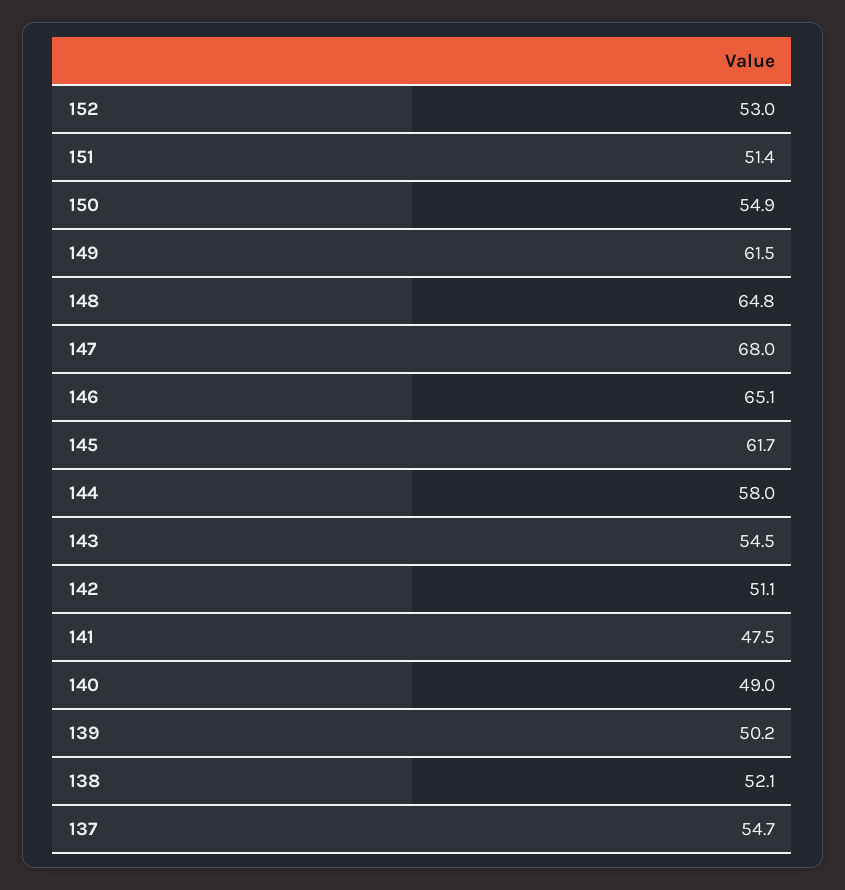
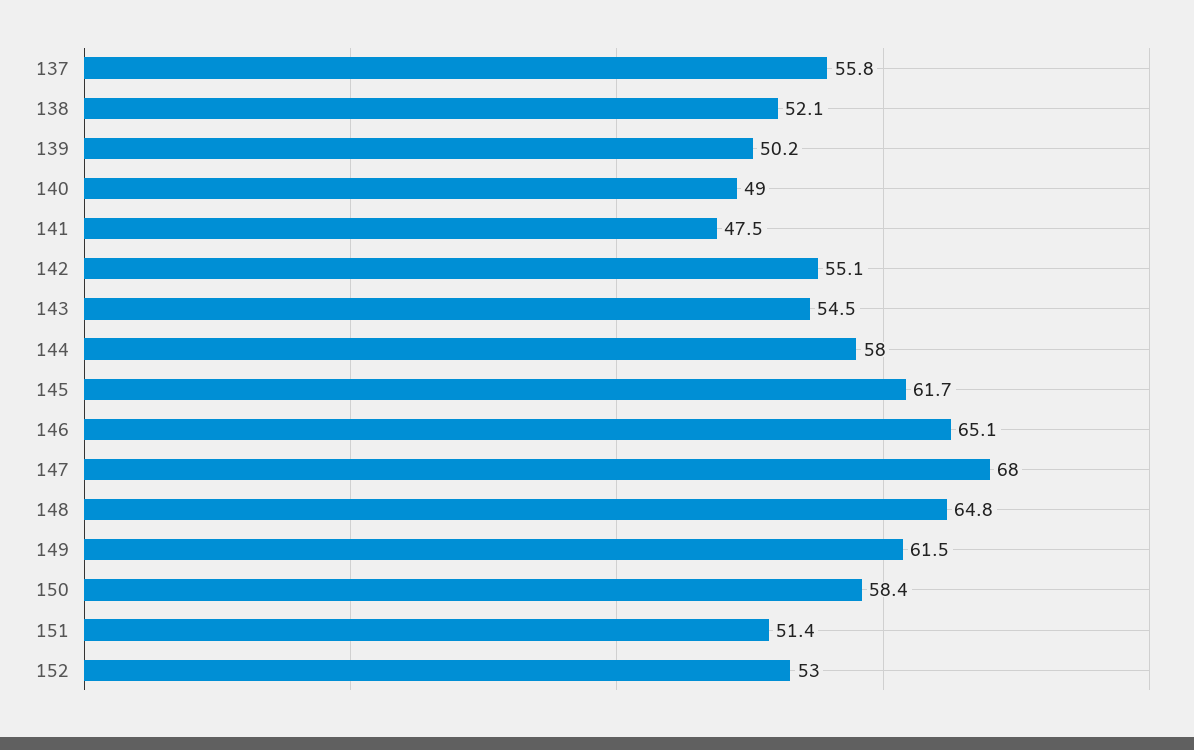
150: 54.9 -> 58.4
142: 51.1 -> 55.1
137: 54.7 -> 55.8

